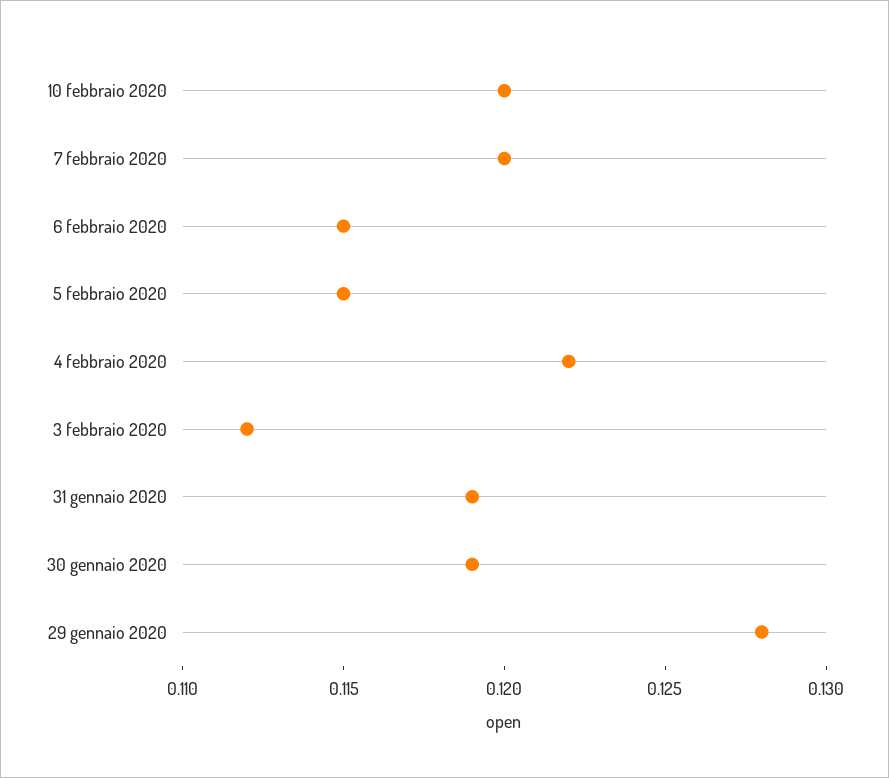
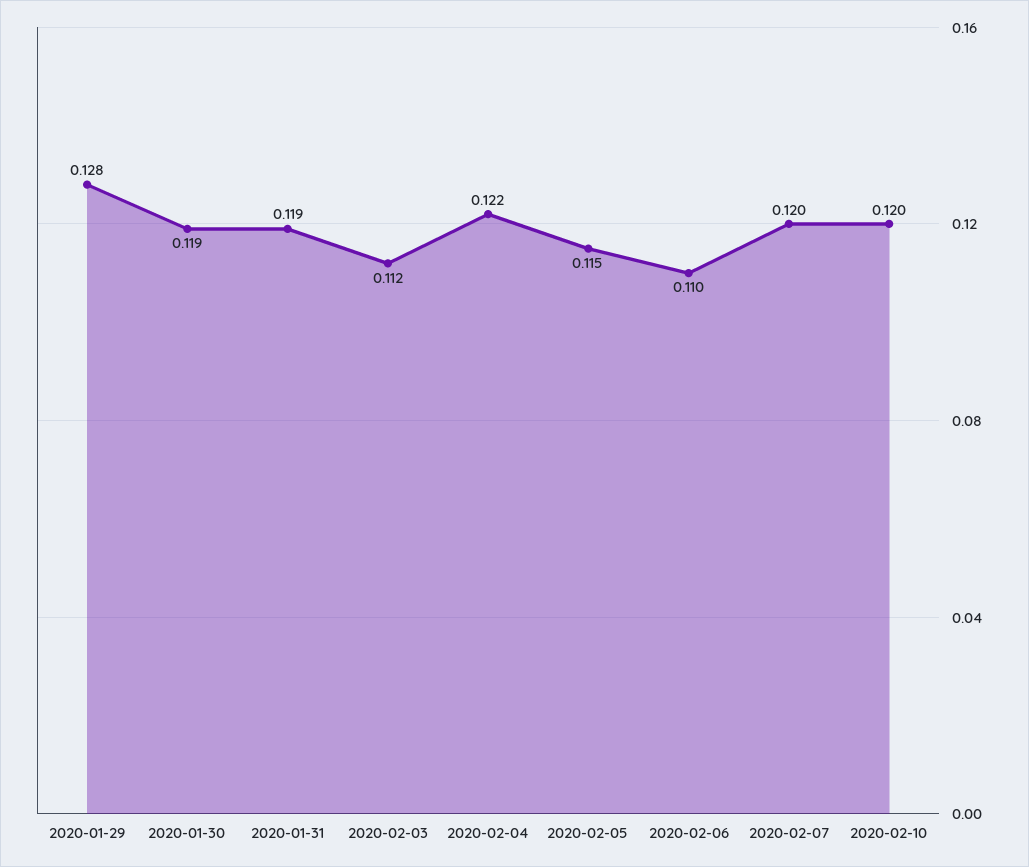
6 febbraio 2020: 0.115 -> 0.11

